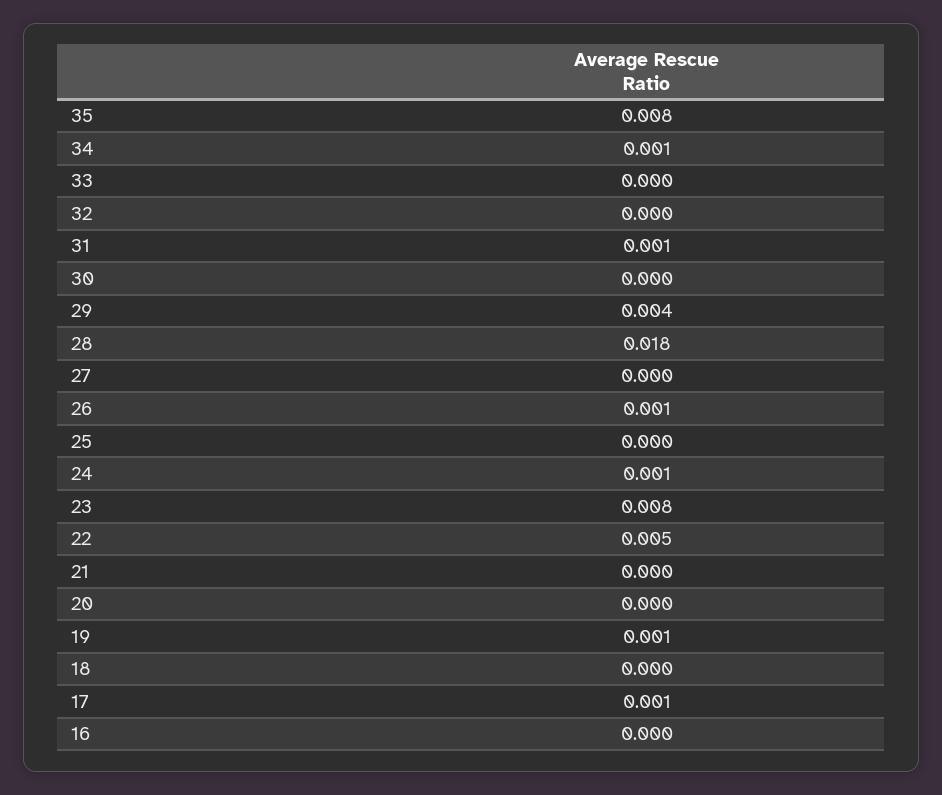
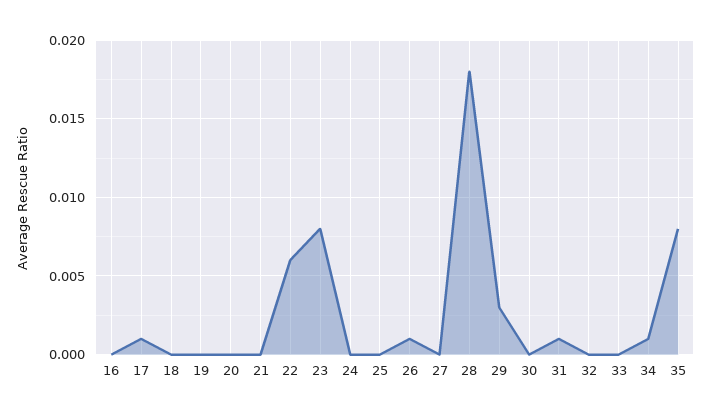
29: 0.004 -> 0.003
24: 0.001 -> 0
22: 0.005 -> 0.006
19: 0.001 -> 0

